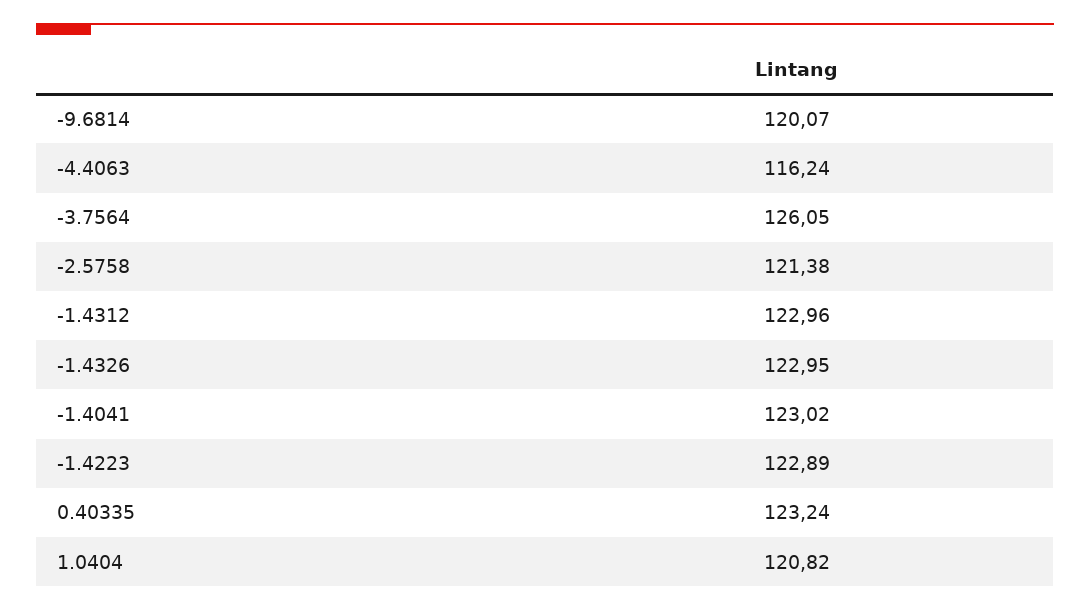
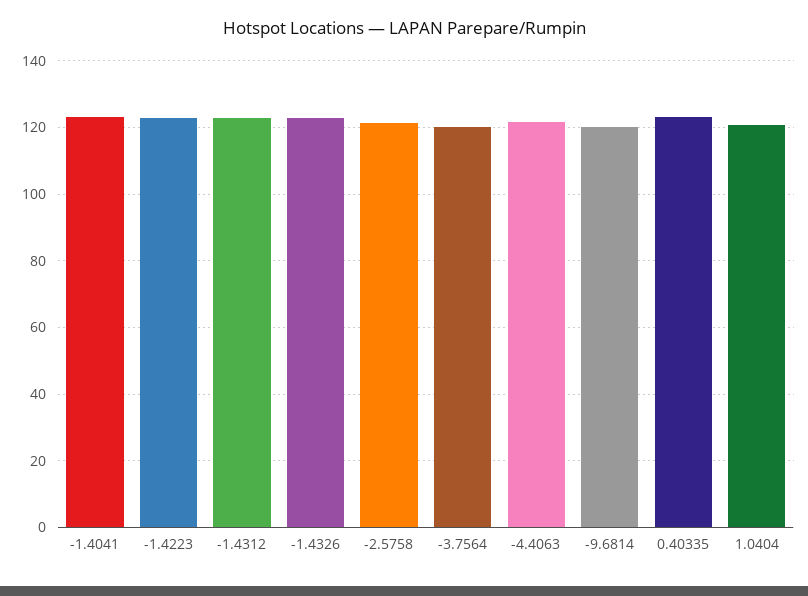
-4.4063: 116.24 -> 122
-3.7564: 126.05 -> 120

